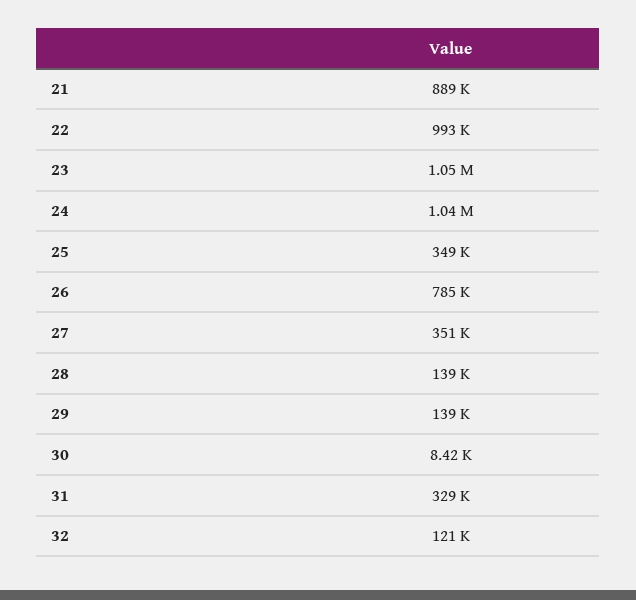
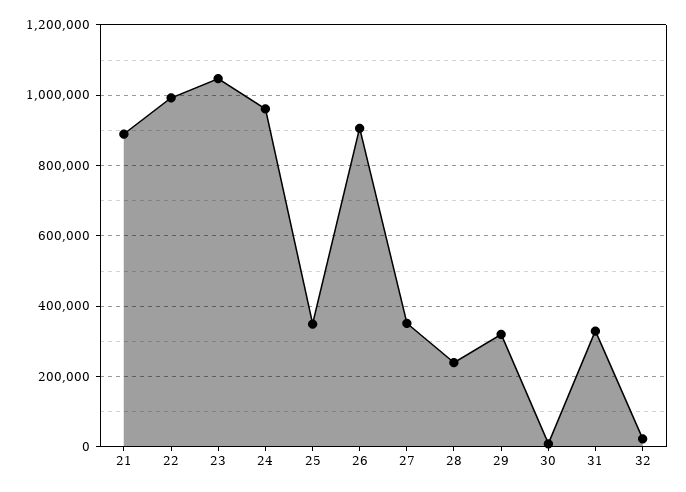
24: 1040000 -> 960000
26: 785000 -> 900000
28: 139000 -> 240000
29: 139000 -> 320000
32: 121000 -> 20000

